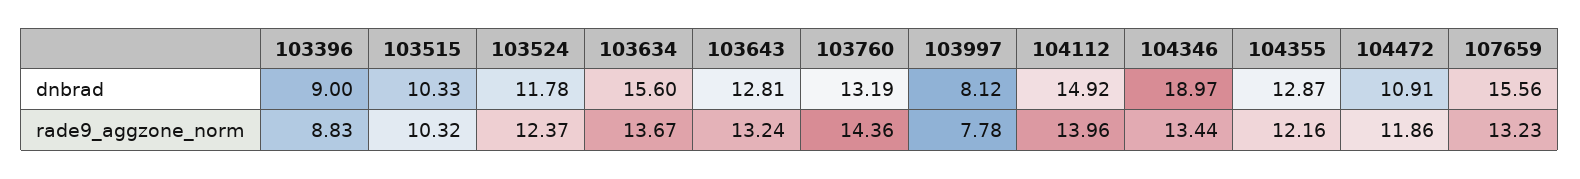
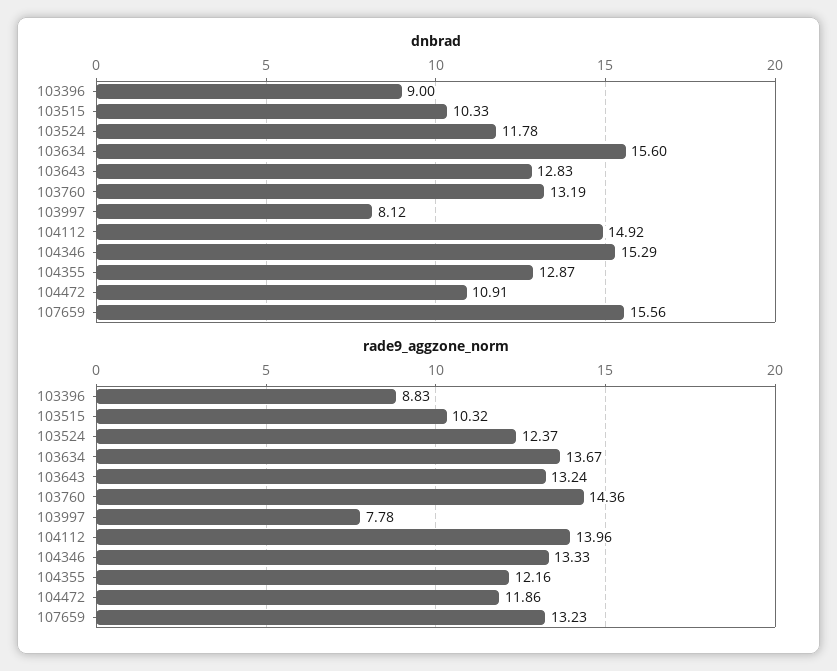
dnbrad, 103643: 12.81 -> 12.83
dnbrad, 104346: 18.97 -> 15.29
rade9_aggzone_norm, 104346: 13.44 -> 13.33

